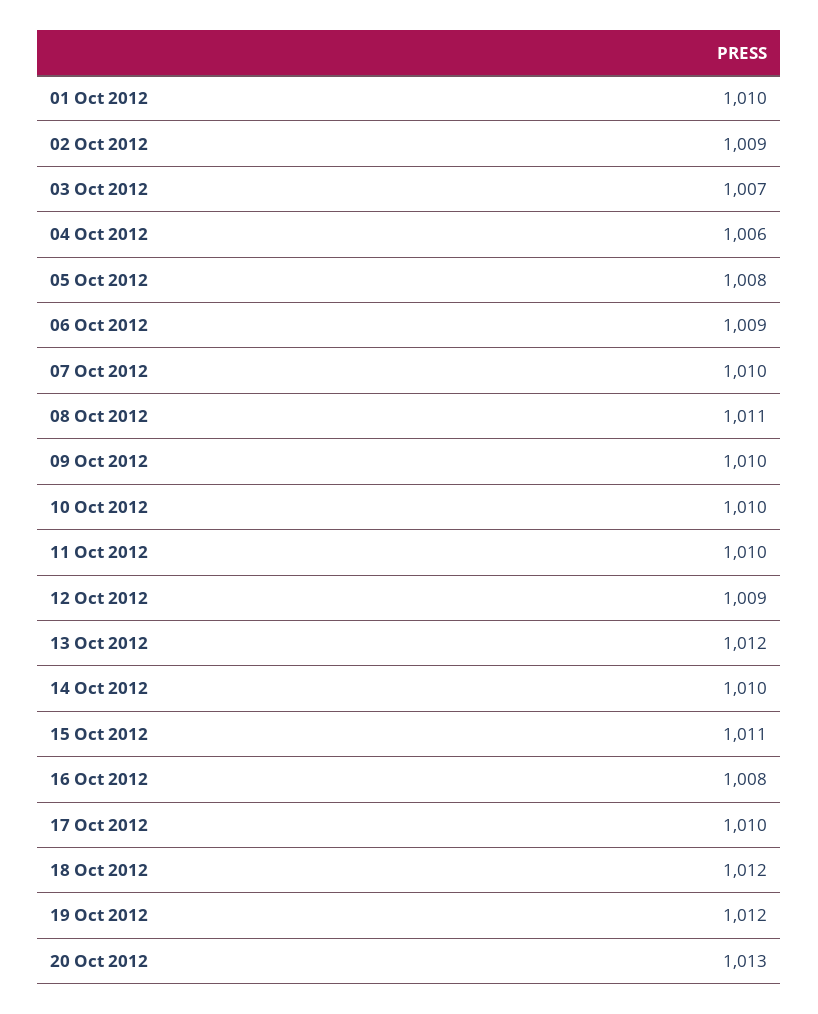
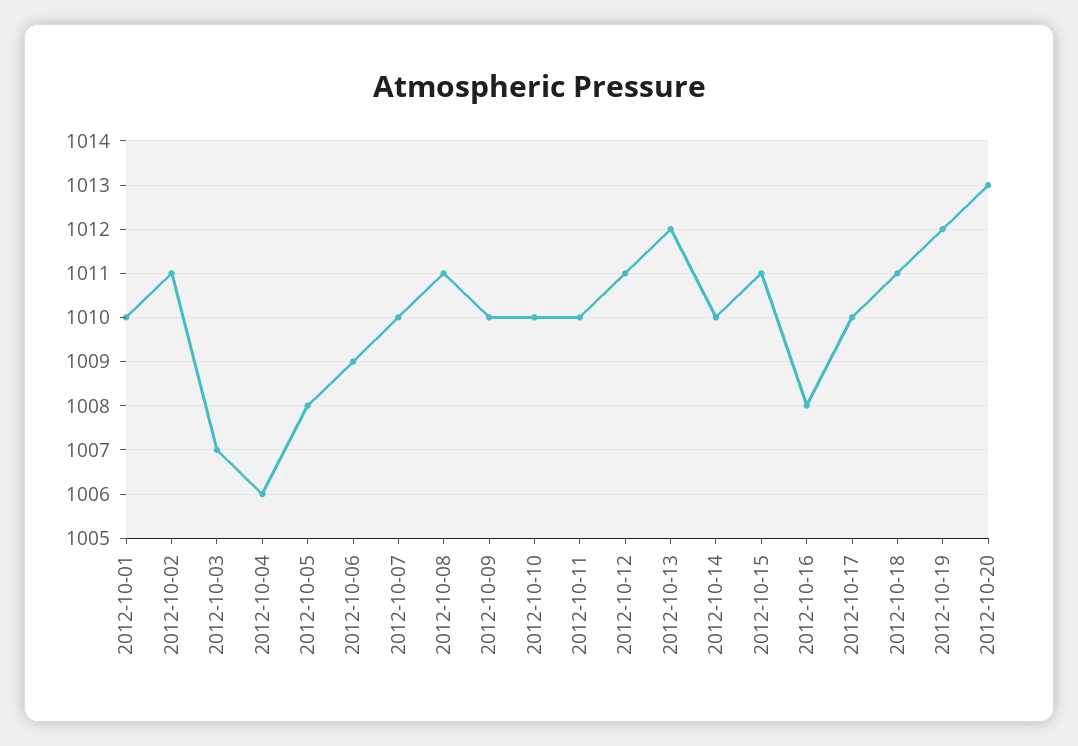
02 Oct 2012: 1009 -> 1011
12 Oct 2012: 1009 -> 1011
18 Oct 2012: 1012 -> 1011

